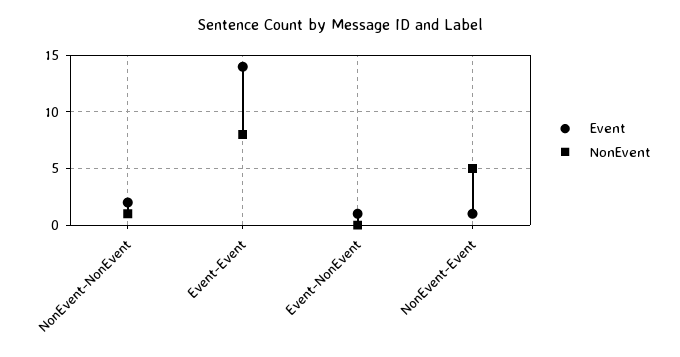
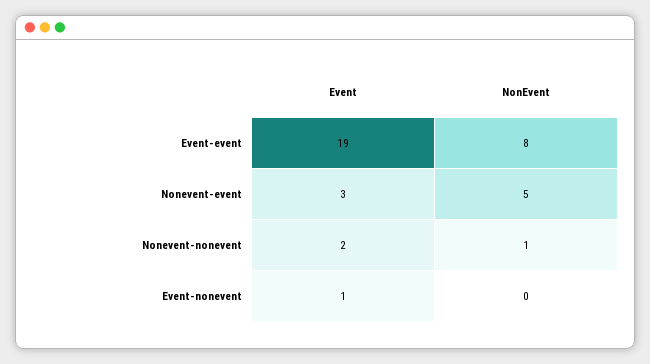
Event, Event-Event: 14 -> 19
Event, NonEvent-Event: 1 -> 3

